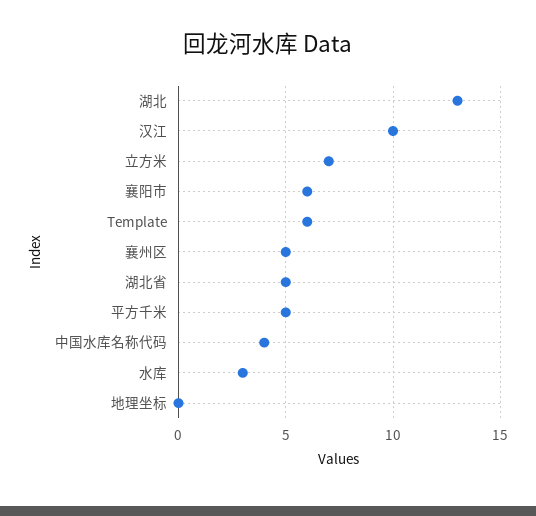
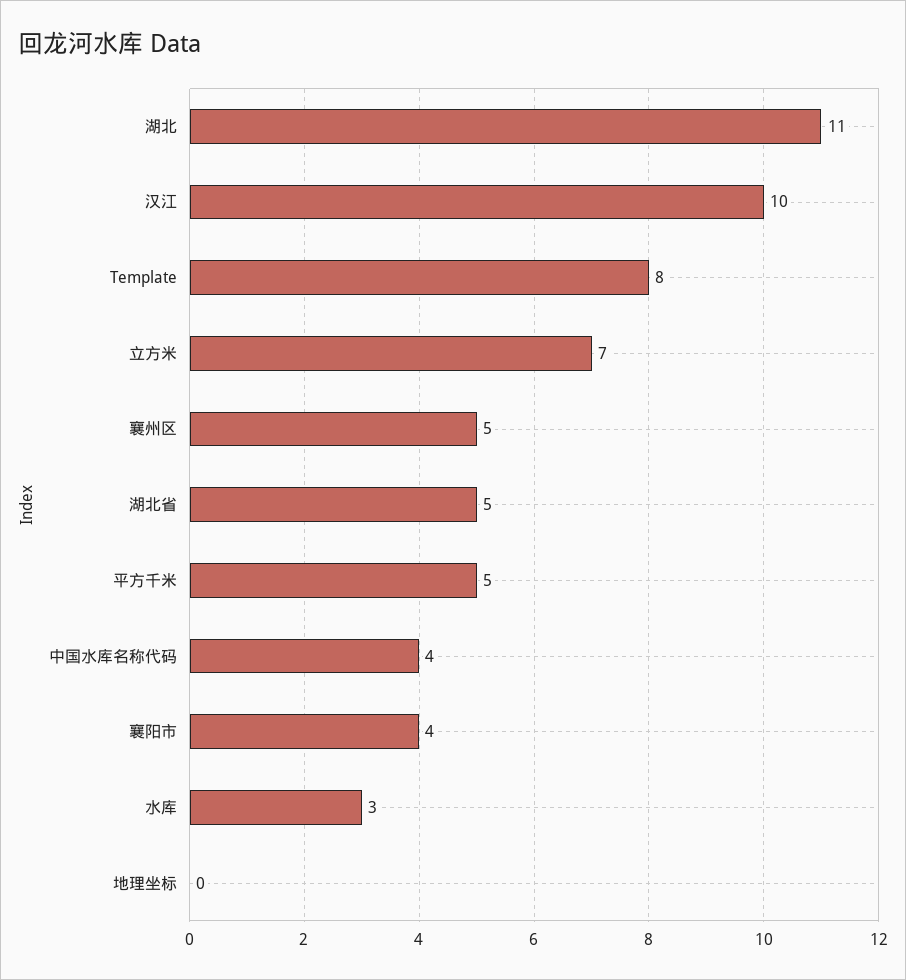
湖北: 13 -> 11
襄阳市: 6 -> 4
Template: 6 -> 8

